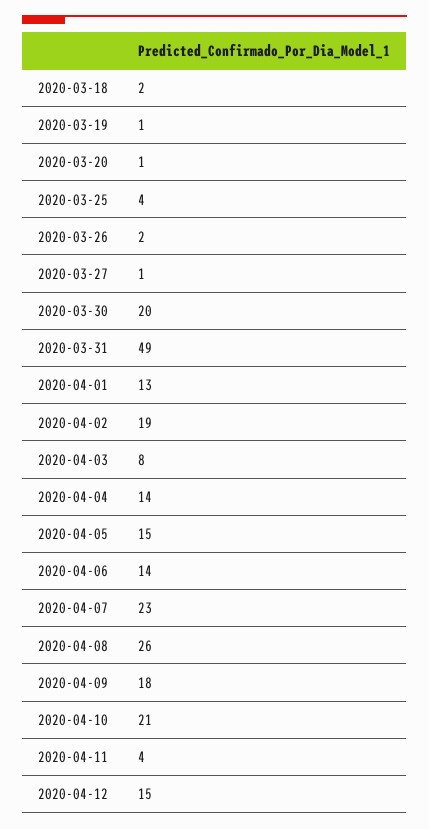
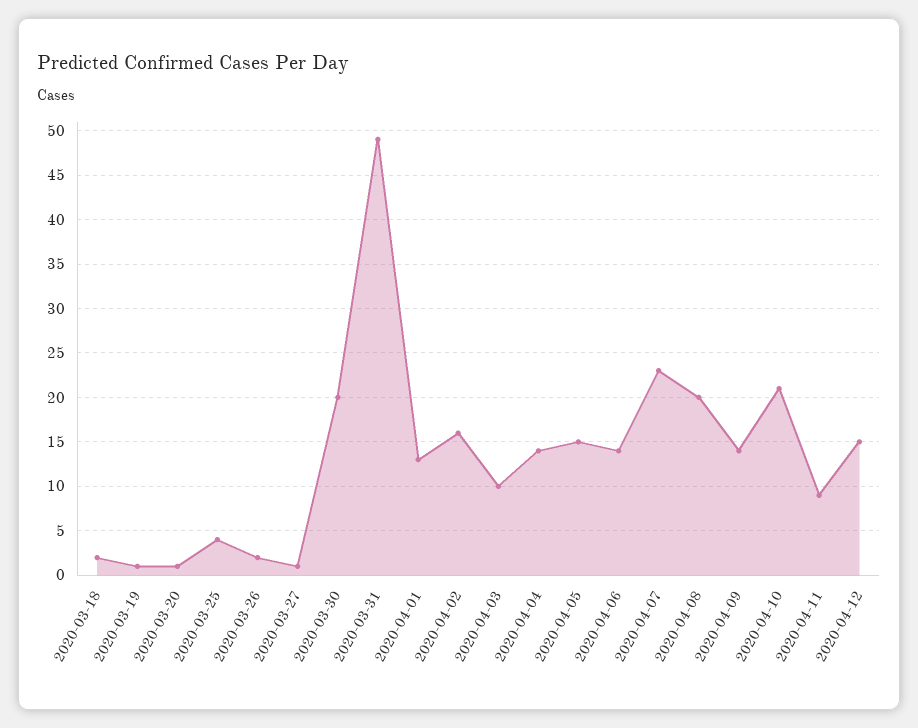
2020-04-02: 19 -> 16
2020-04-03: 8 -> 10
2020-04-08: 26 -> 20
2020-04-09: 18 -> 14
2020-04-11: 4 -> 9

